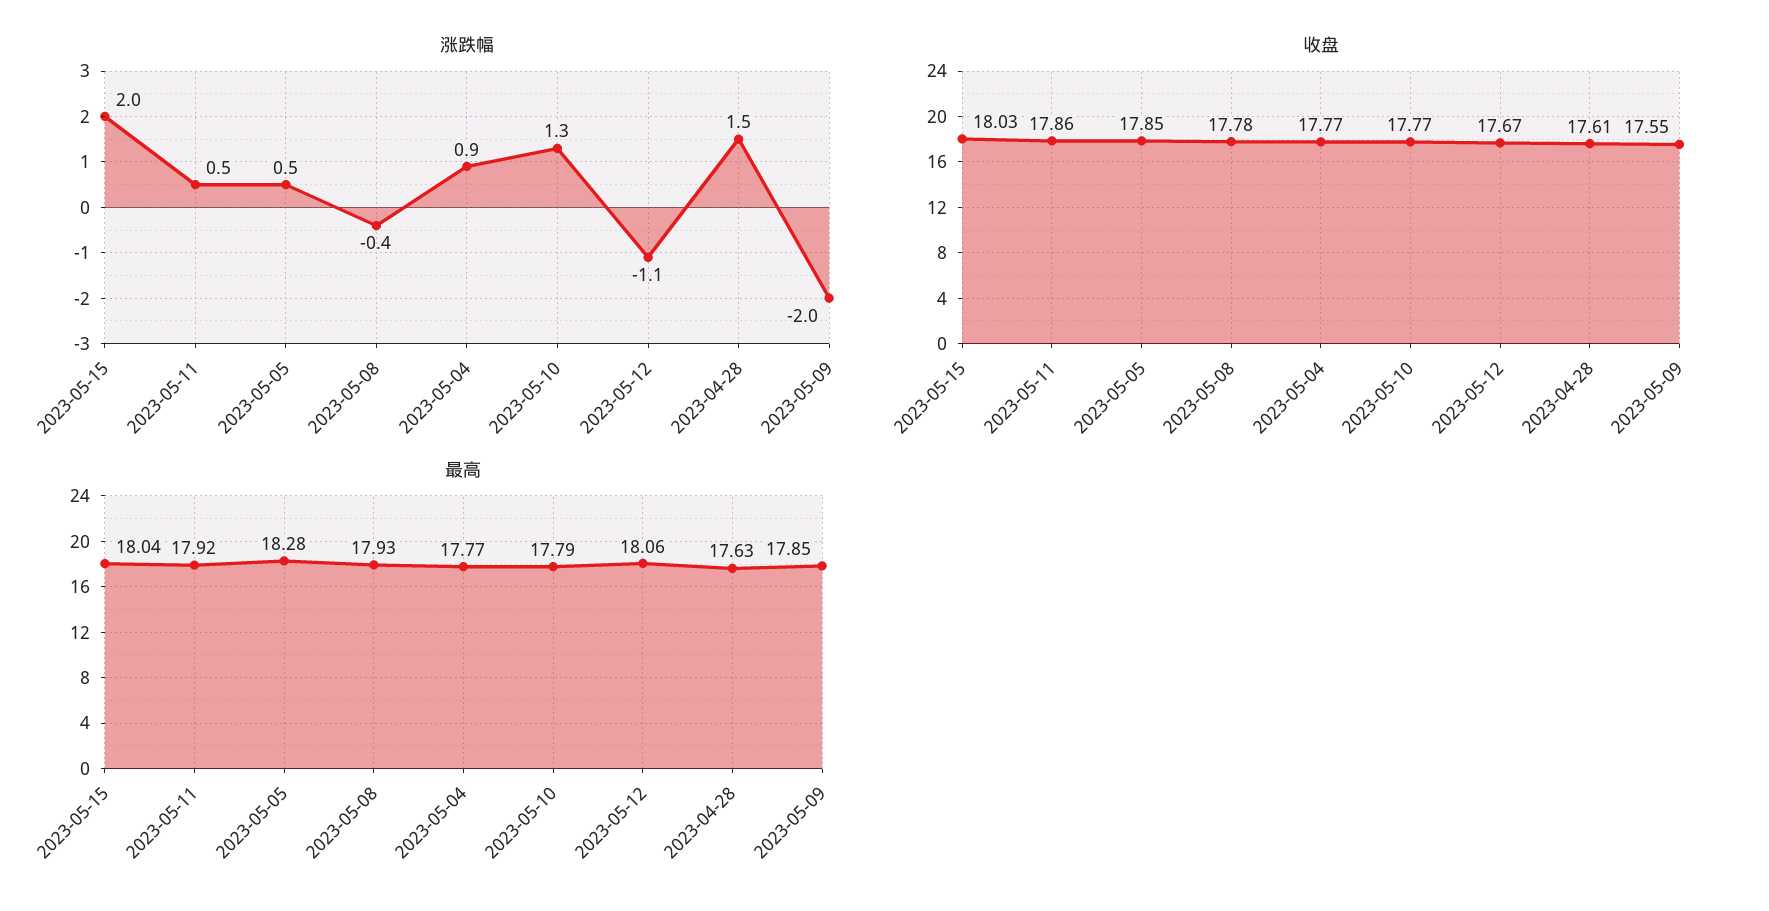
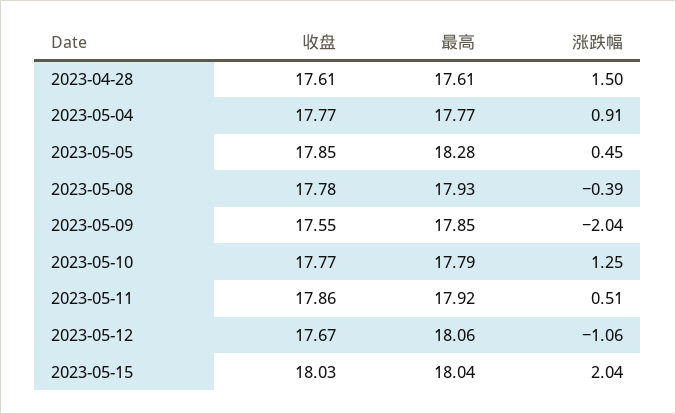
最高, 2023-04-28: 17.63 -> 17.61

